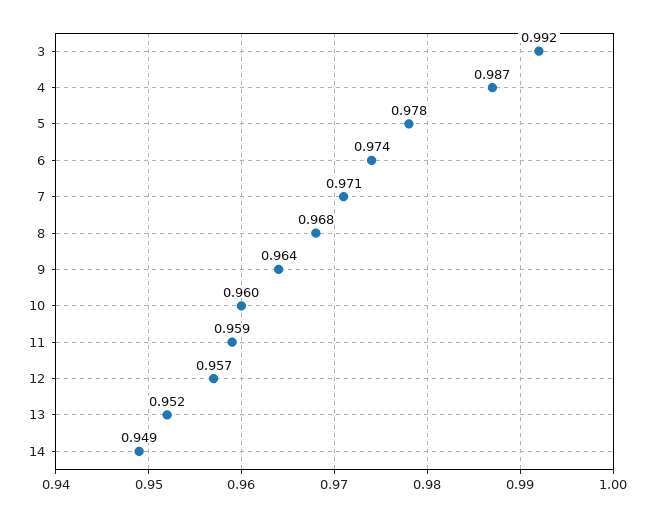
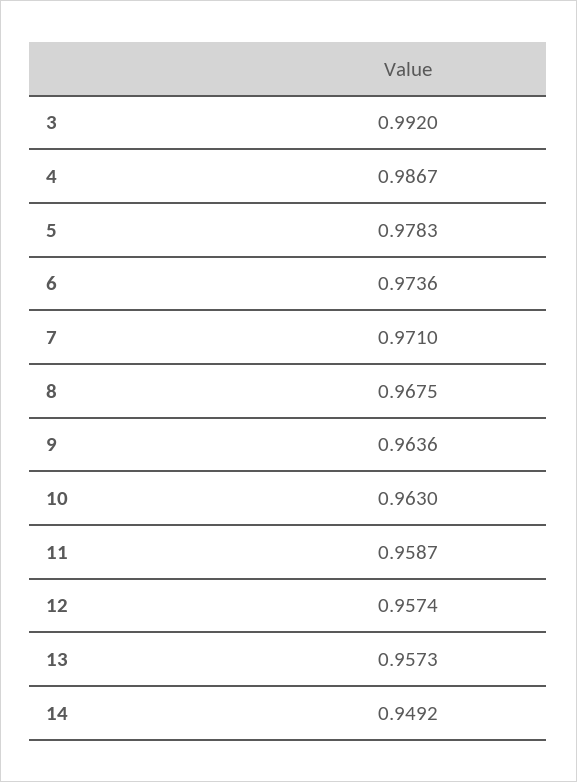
10: 0.96 -> 0.963
13: 0.952 -> 0.9573

